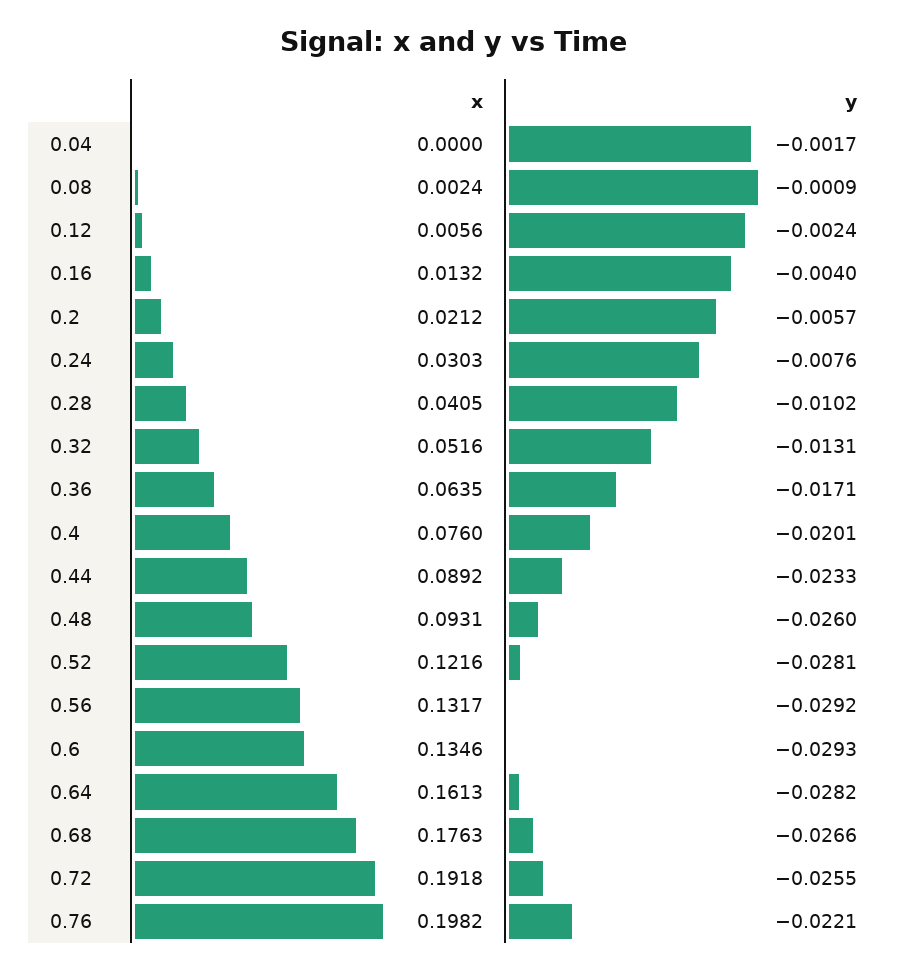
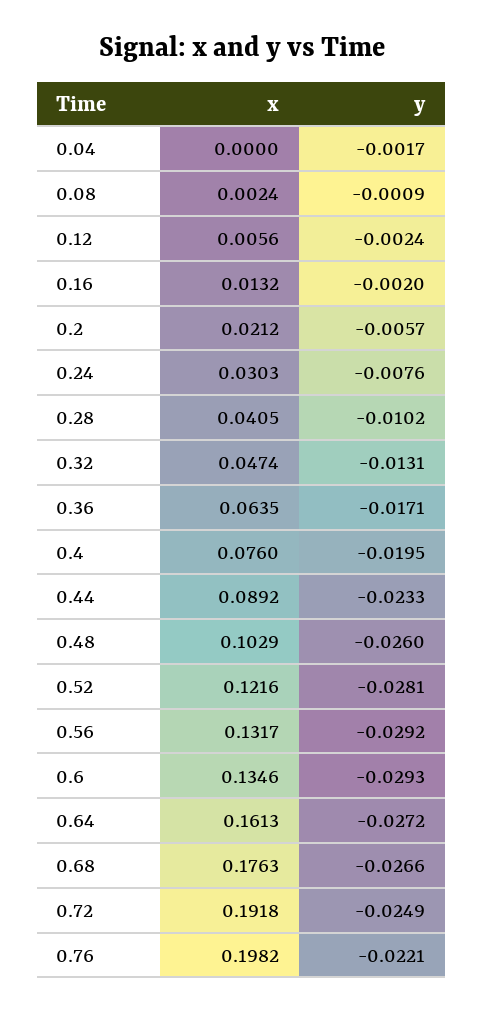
y, 0.16: -0.004 -> -0.002
x, 0.32: 0.0516 -> 0.0474
y, 0.4: -0.0201 -> -0.0195
x, 0.48: 0.0931 -> 0.1029
y, 0.64: -0.0282 -> -0.0272
y, 0.72: -0.0255 -> -0.0249

